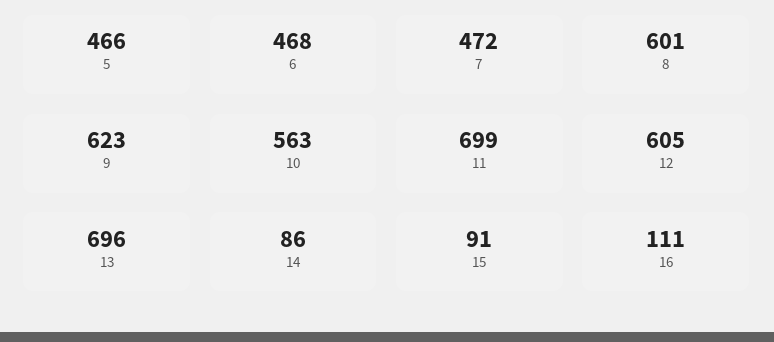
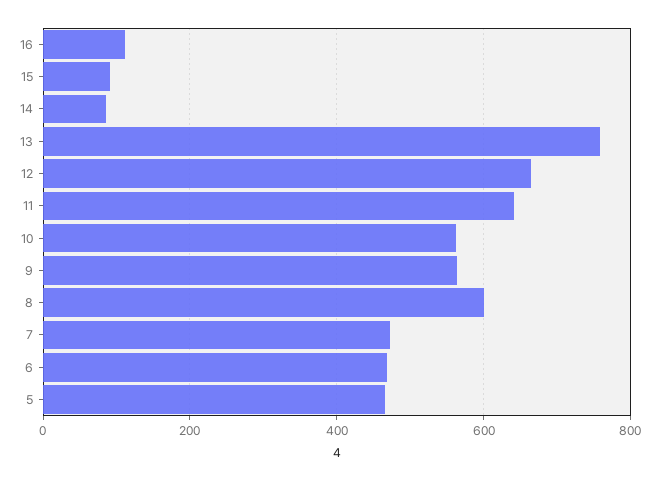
9: 623 -> 560
11: 699 -> 640
12: 605 -> 660
13: 696 -> 760

